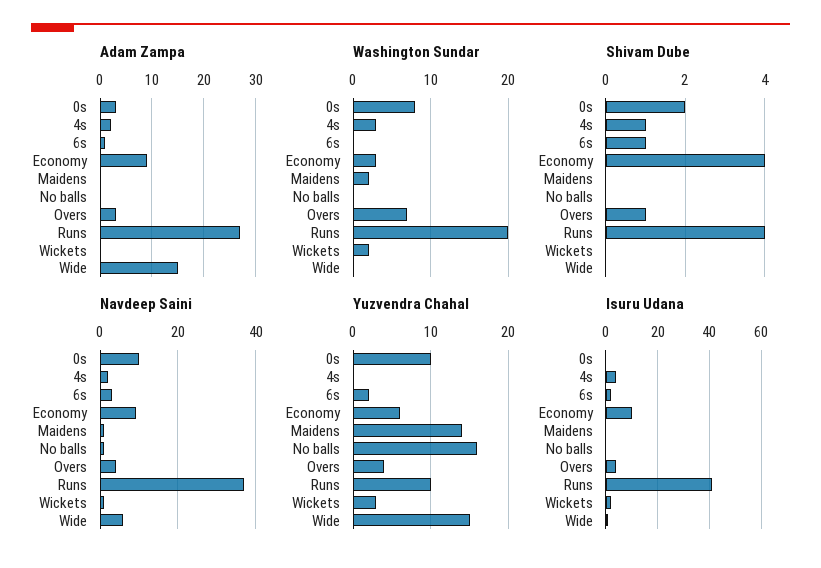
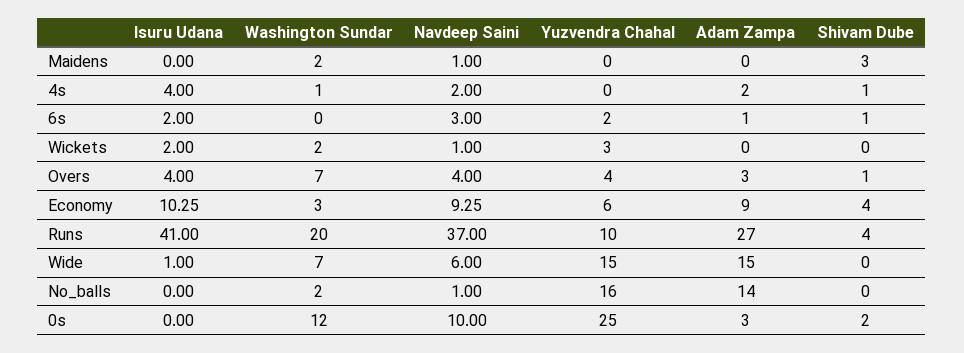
Adam Zampa, No balls: 0 -> 14
Washington Sundar, 0s: 8 -> 12
Washington Sundar, 4s: 3 -> 1
Washington Sundar, No balls: 0 -> 2
Washington Sundar, Wide: 0 -> 7
Shivam Dube, Maidens: 0 -> 3
Yuzvendra Chahal, 0s: 10 -> 25
Yuzvendra Chahal, Maidens: 14 -> 0

